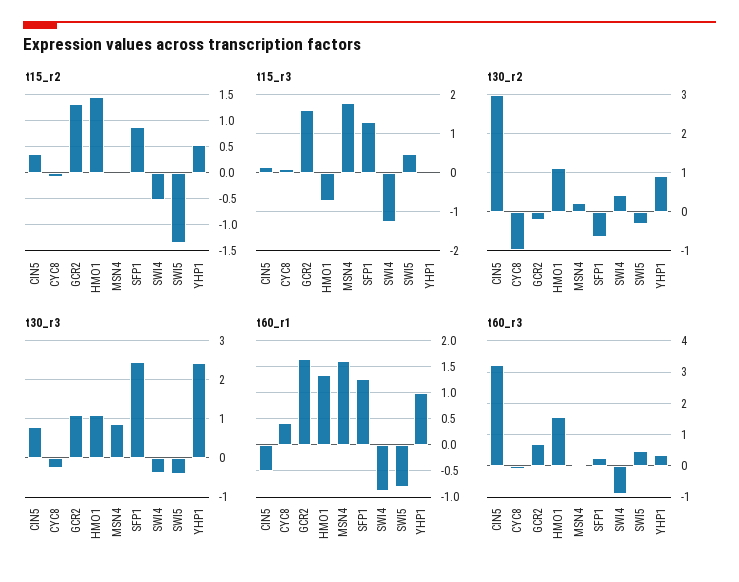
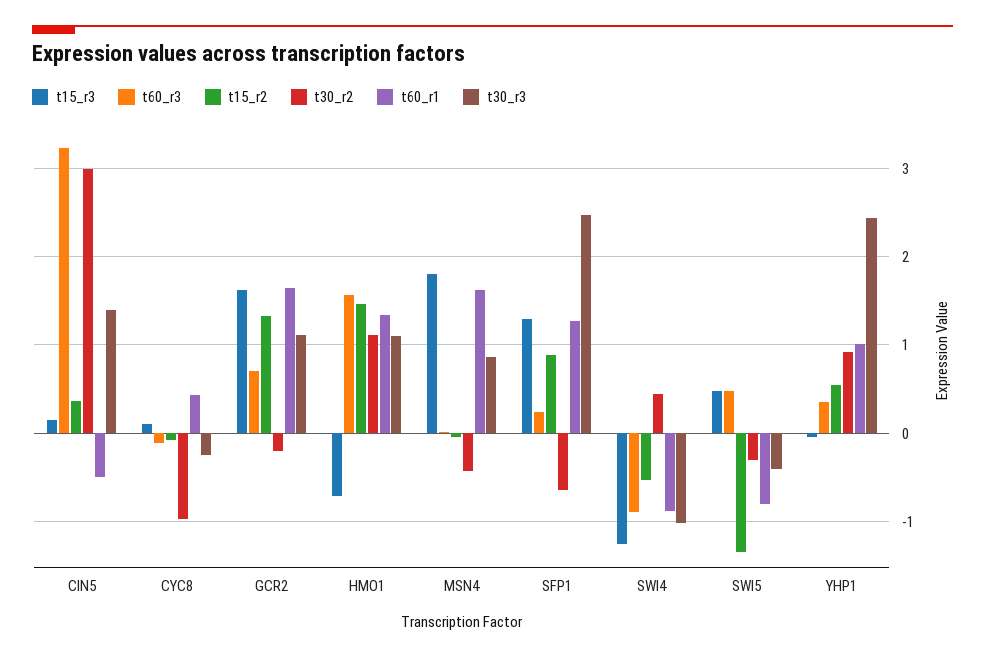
t30_r2, MSN4: 0.2 -> -0.4
t30_r3, CIN5: 0.8 -> 1.4
t30_r3, SWI4: -0.4 -> -1

